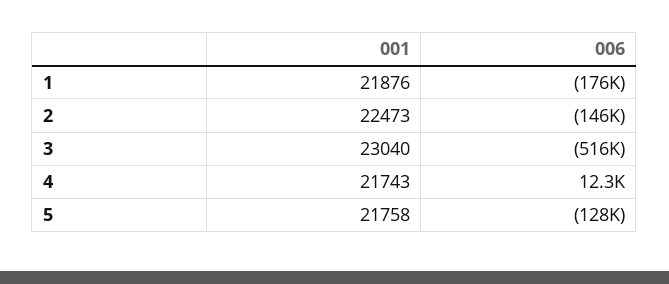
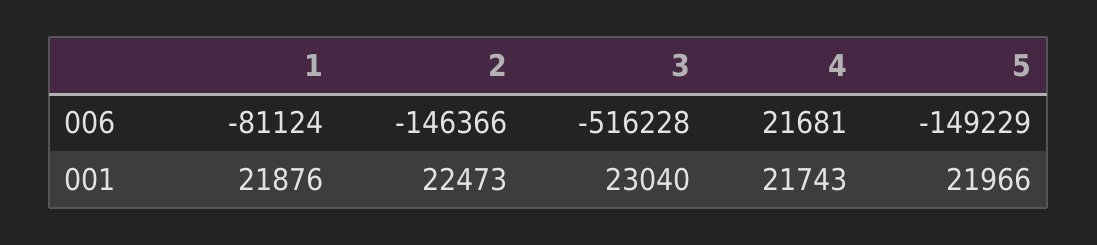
006, 1: -176000 -> -81124
006, 4: 12300 -> 21681
001, 5: 21758 -> 21966
006, 5: -128000 -> -149229

